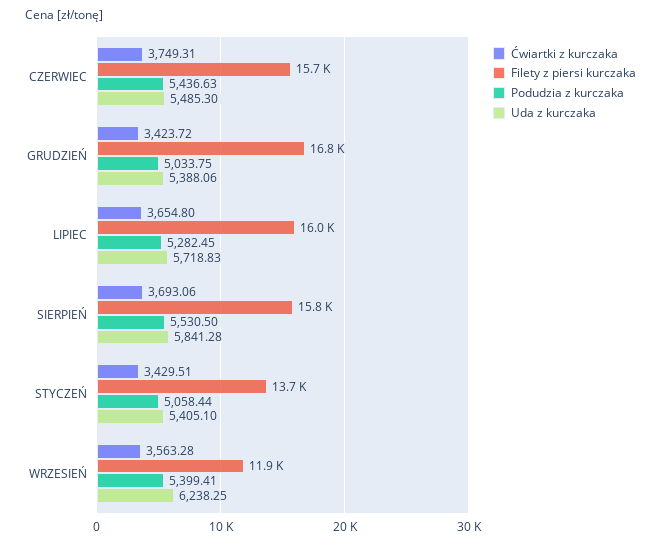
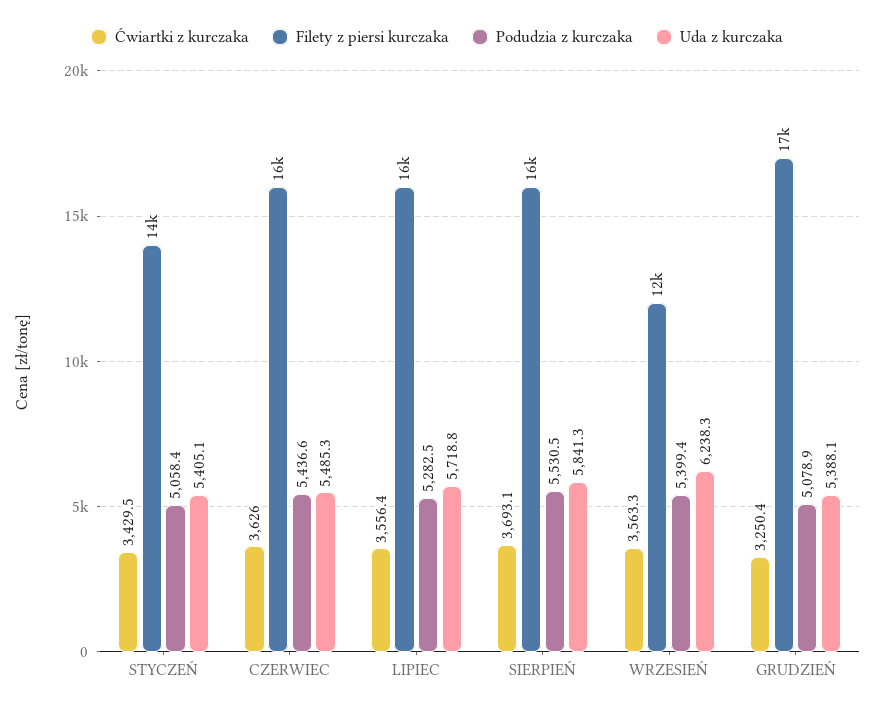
Ćwiartki z kurczaka, CZERWIEC: 3749.31 -> 3626
Ćwiartki z kurczaka, GRUDZIEŃ: 3423.72 -> 3250.4
Podudzia z kurczaka, GRUDZIEŃ: 5033.75 -> 5078.9
Ćwiartki z kurczaka, LIPIEC: 3654.8 -> 3556.4

